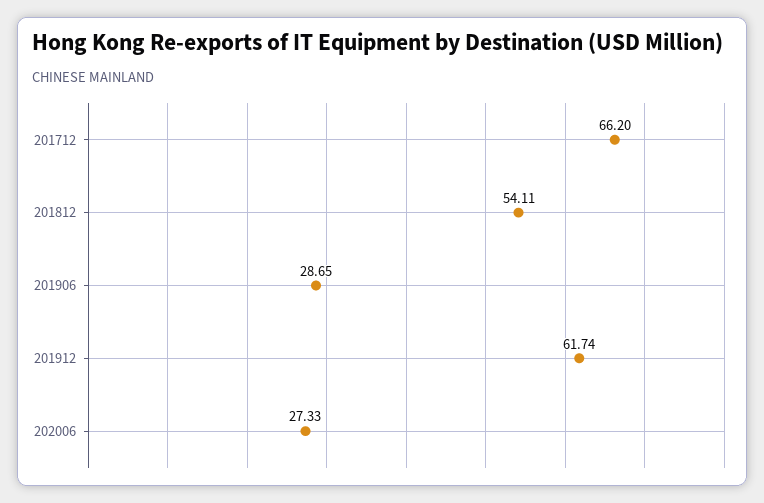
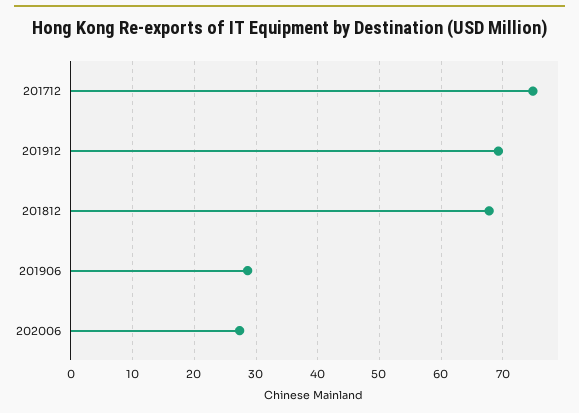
201712: 66.2 -> 75
201812: 54.11 -> 68
201912: 61.74 -> 69

